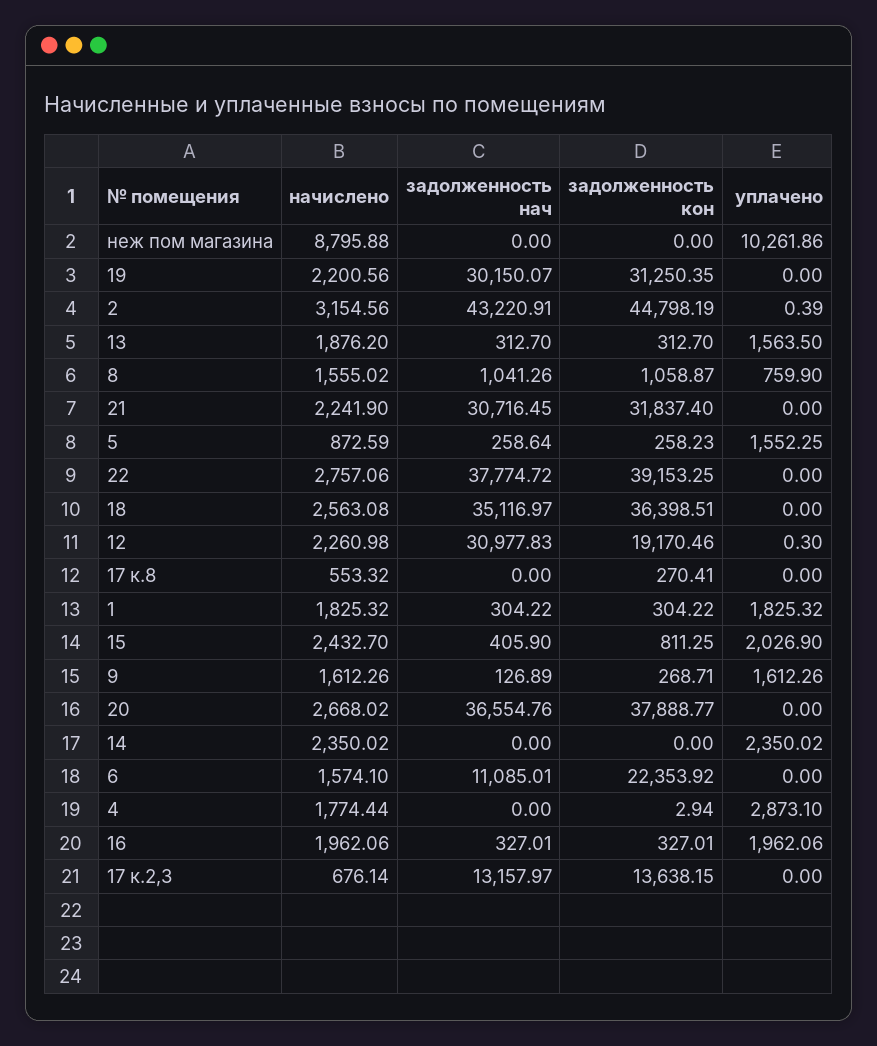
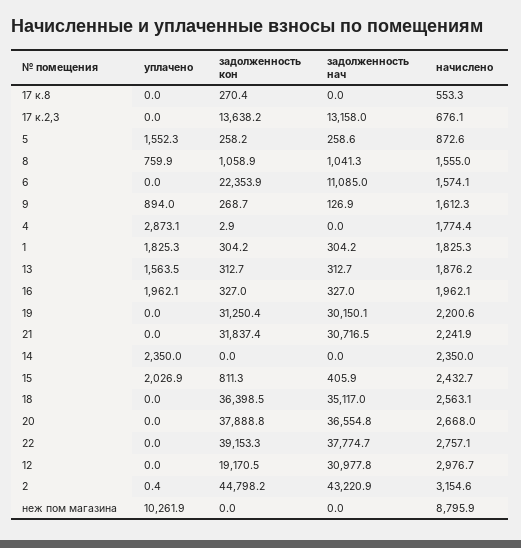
начислено, 12: 2260.98 -> 2976.7
уплачено, 12: 0.3 -> 0
уплачено, 9: 1612.26 -> 894

